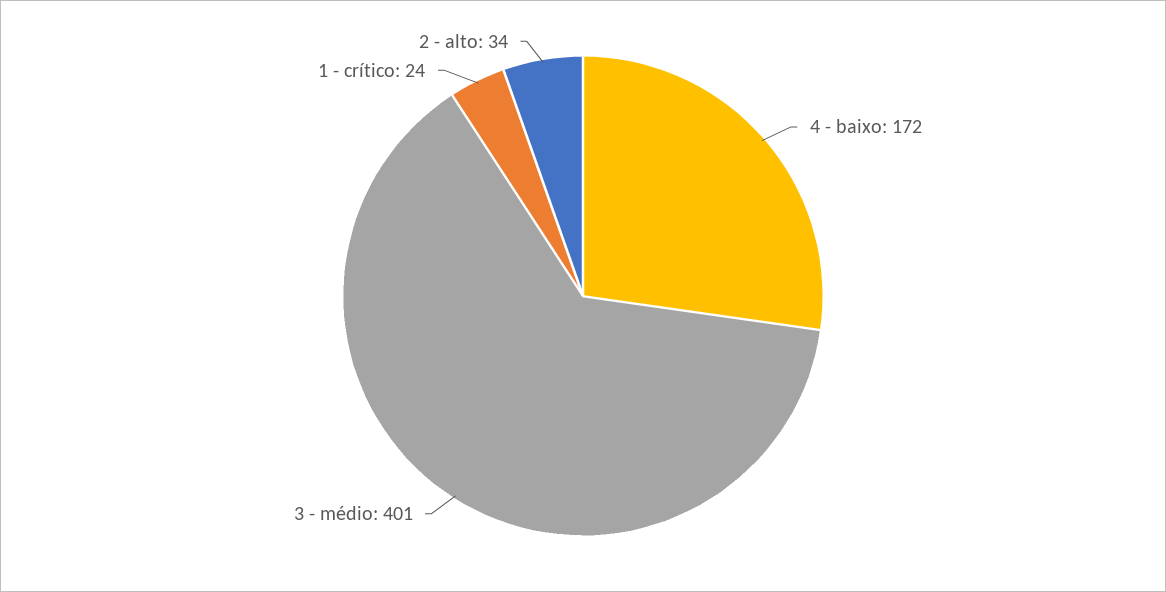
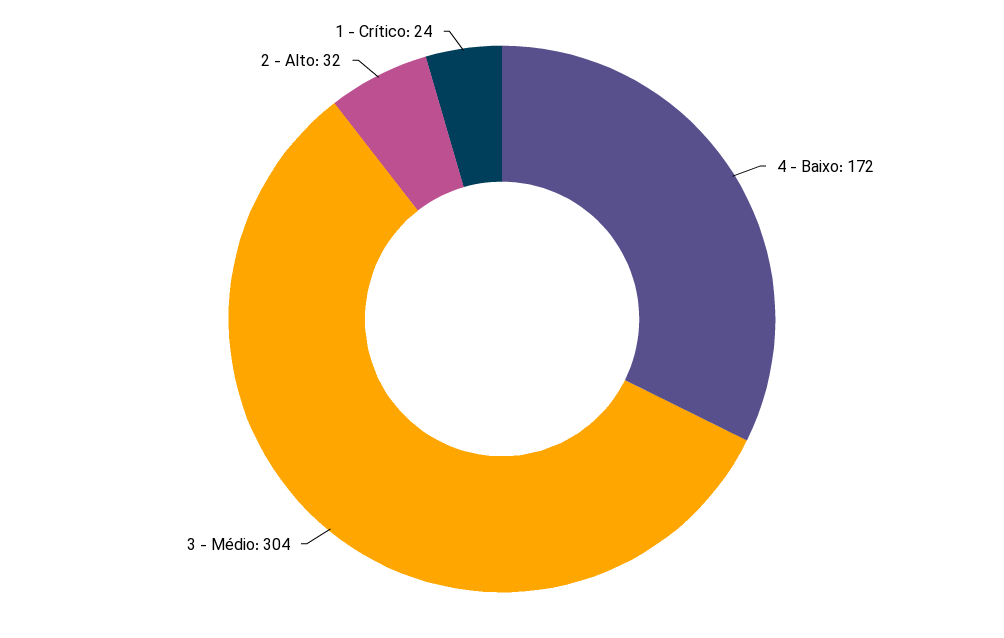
3 - médio: 401 -> 304
2 - alto: 34 -> 32

